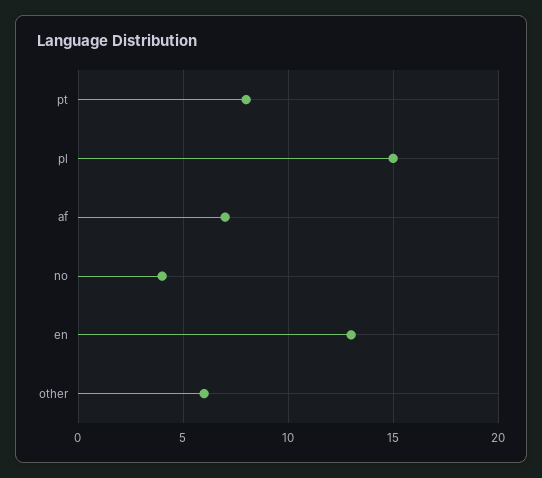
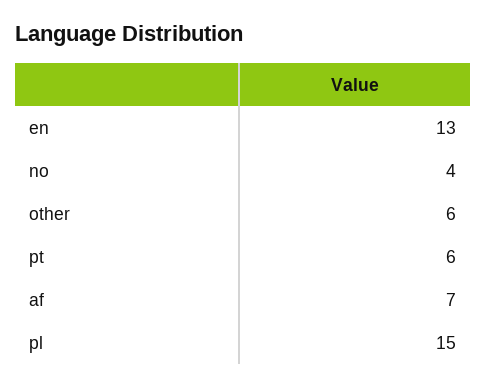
pt: 8 -> 6

